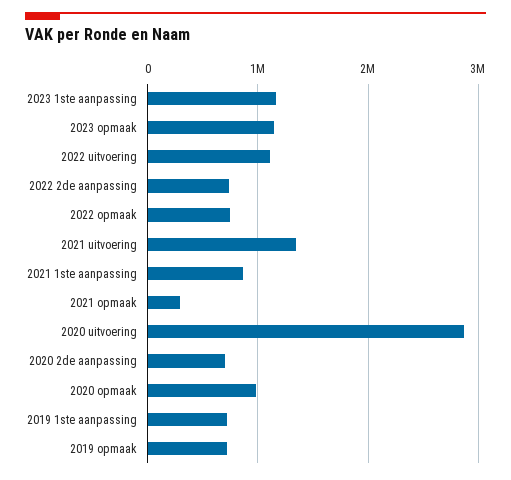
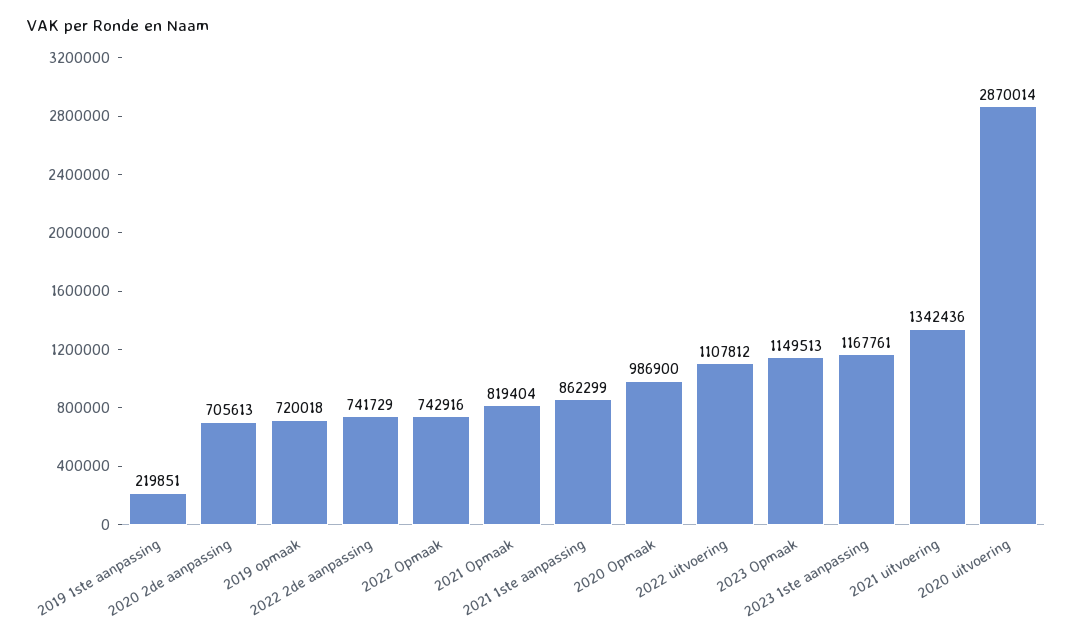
2021 opmaak: 300000 -> 819404
2019 1ste aanpassing: 700000 -> 219851

